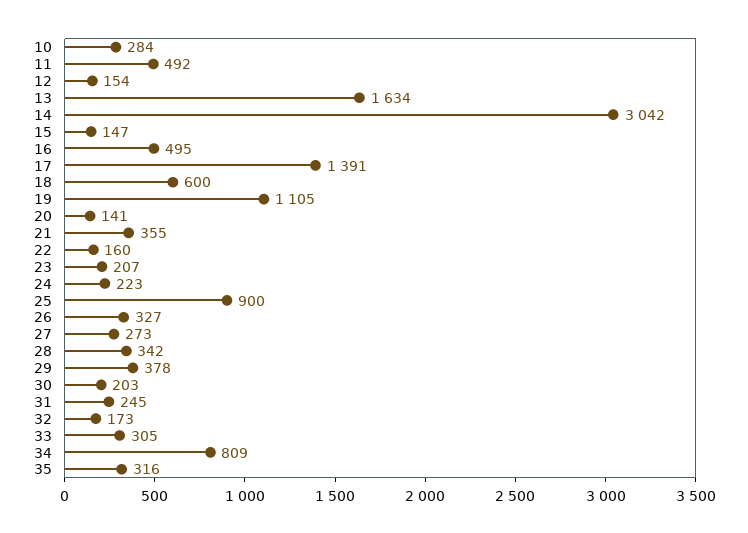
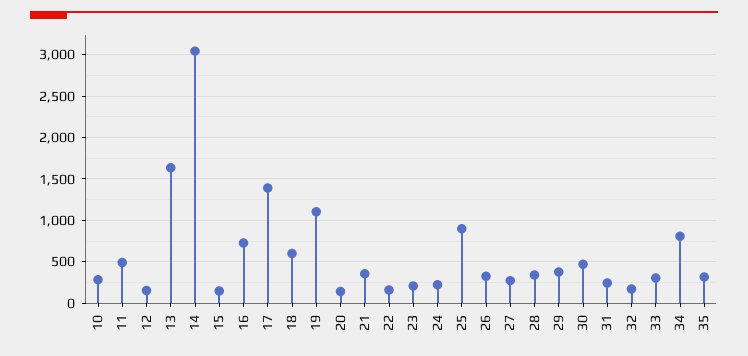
16: 495 -> 700
30: 203 -> 500

